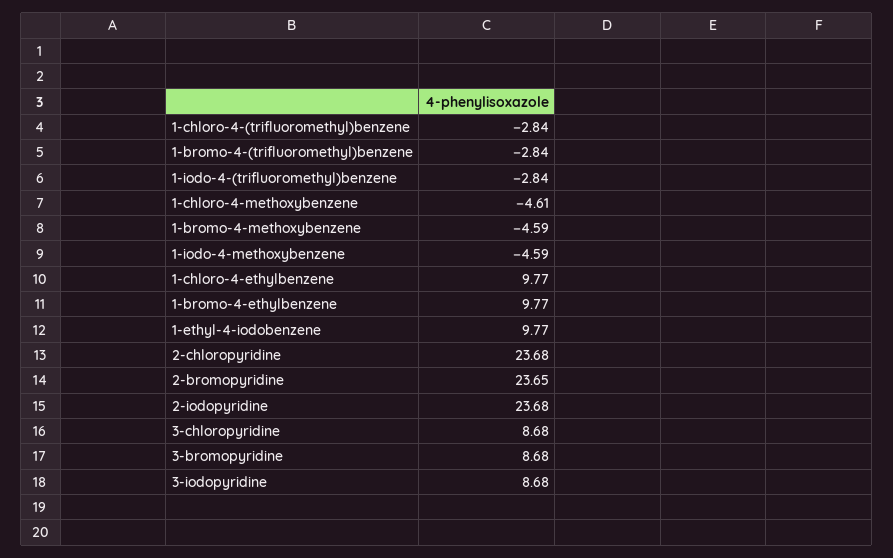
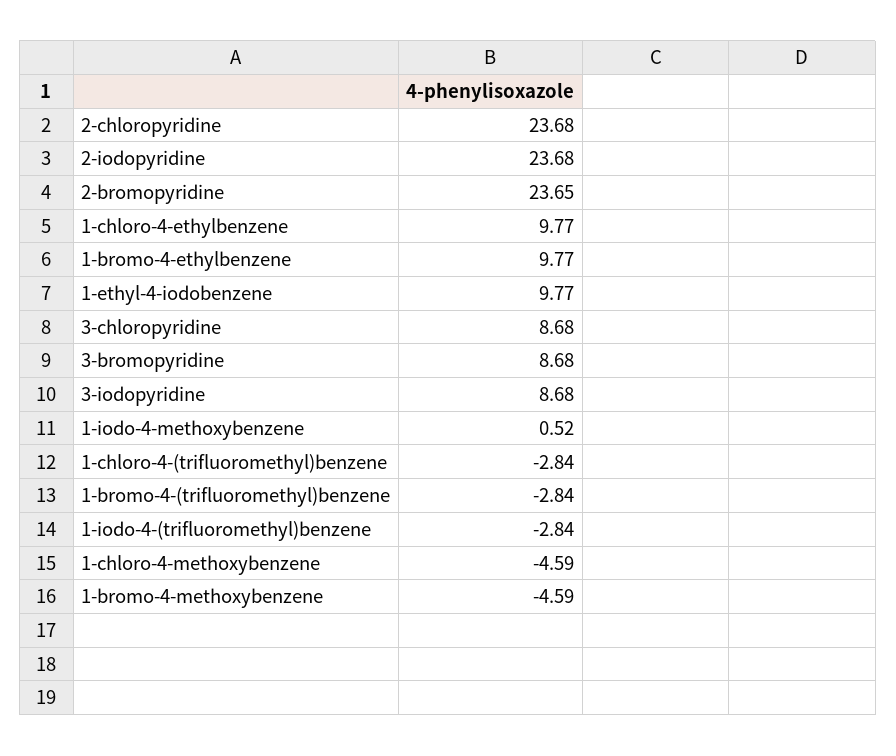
1-chloro-4-methoxybenzene: -4.61 -> -4.59
1-iodo-4-methoxybenzene: -4.59 -> 0.52

